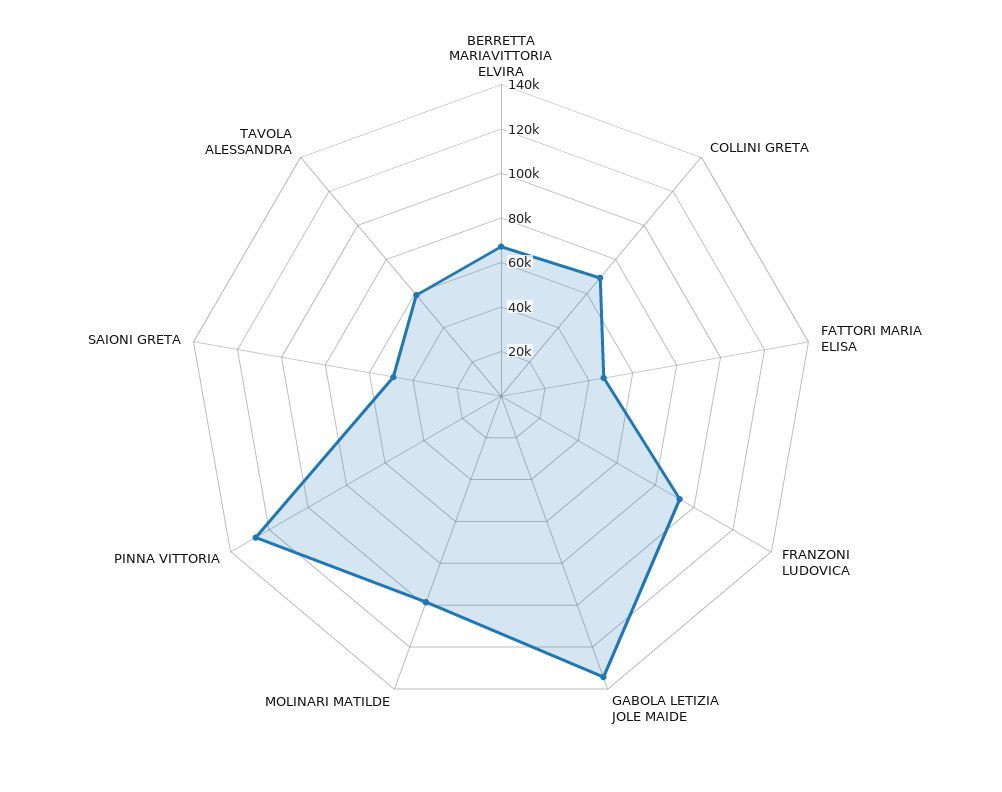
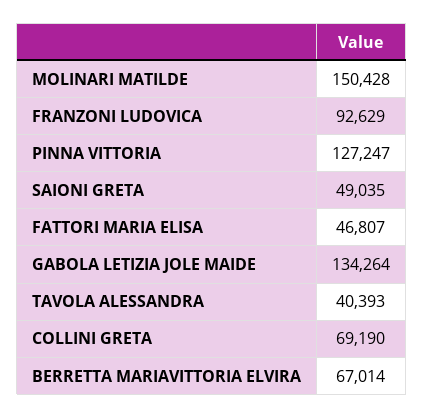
MOLINARI MATILDE: 100000 -> 150428
TAVOLA ALESSANDRA: 60000 -> 40393

